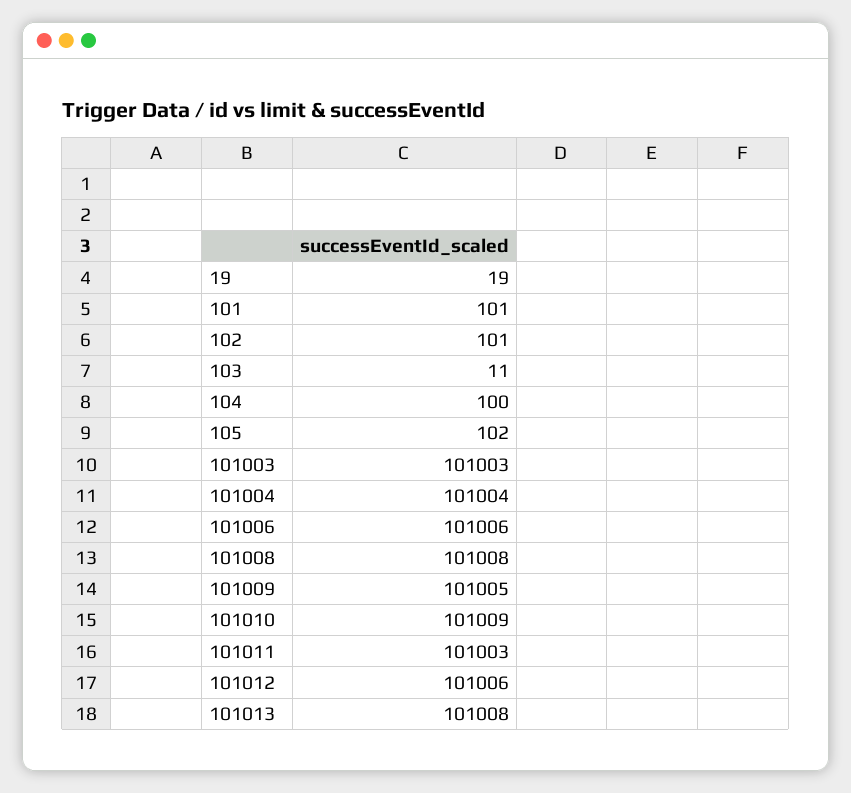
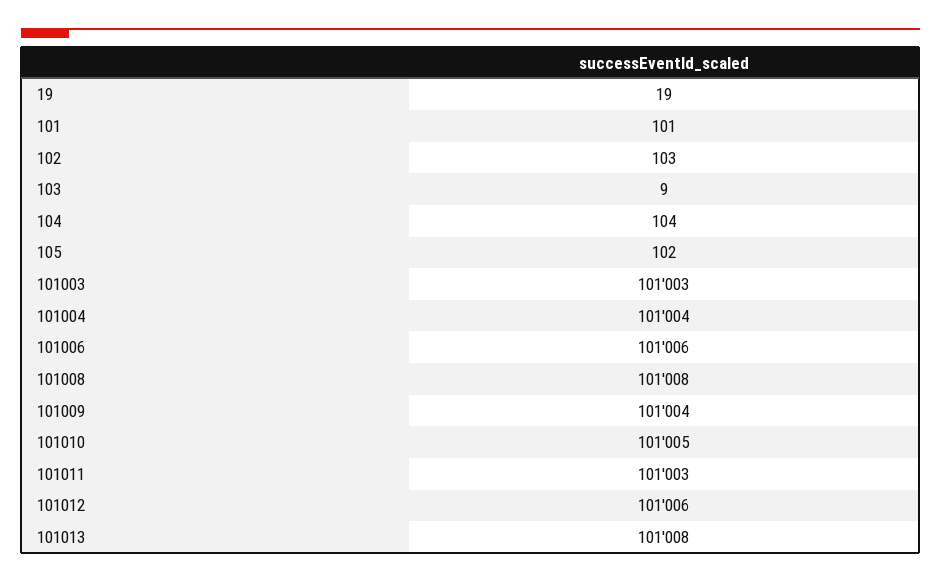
102: 101 -> 103
103: 11 -> 9
104: 100 -> 104
101009: 101005 -> 101004
101010: 101009 -> 101005

